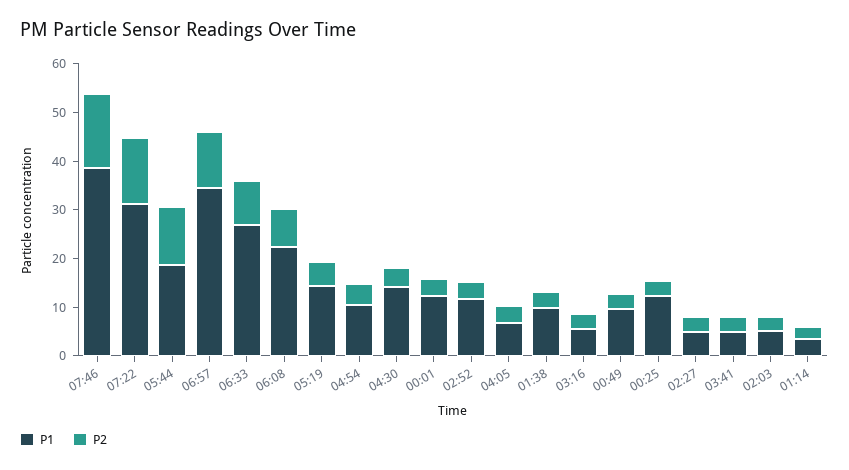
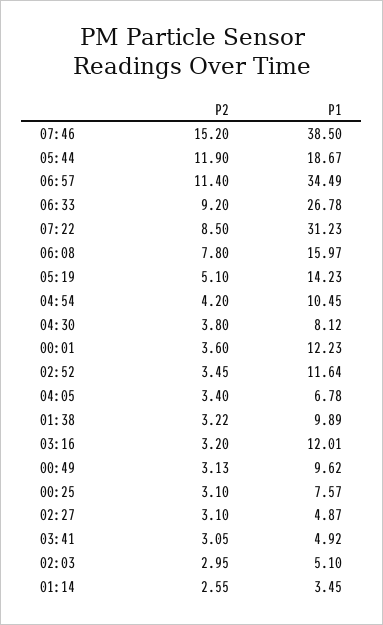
P2, 07:22: 14 -> 8.5
P1, 06:08: 22 -> 15.97
P1, 04:30: 14 -> 8.12
P1, 03:16: 6 -> 12.01
P1, 00:25: 12 -> 7.57

